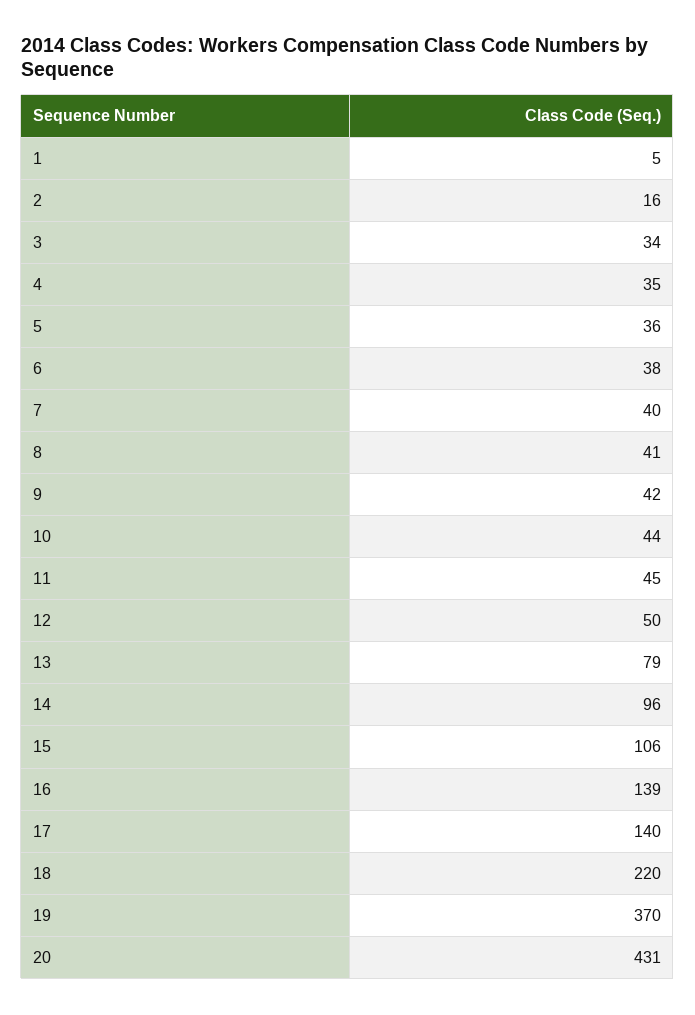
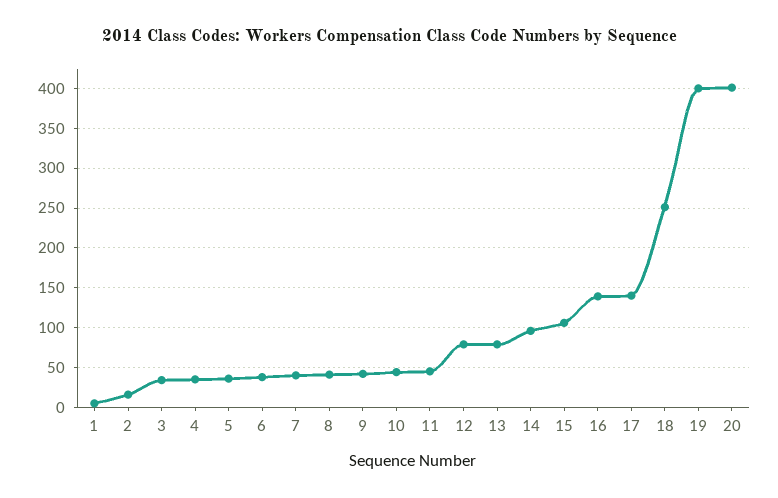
12: 50 -> 80
18: 220 -> 250
19: 370 -> 400
20: 431 -> 400

